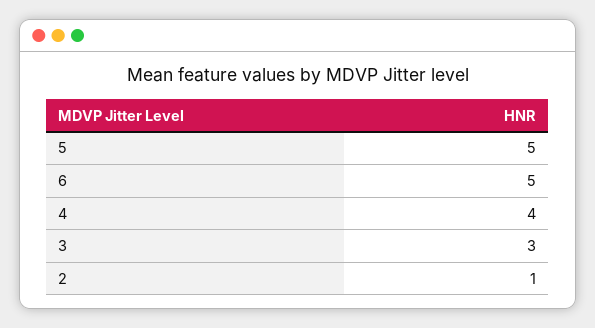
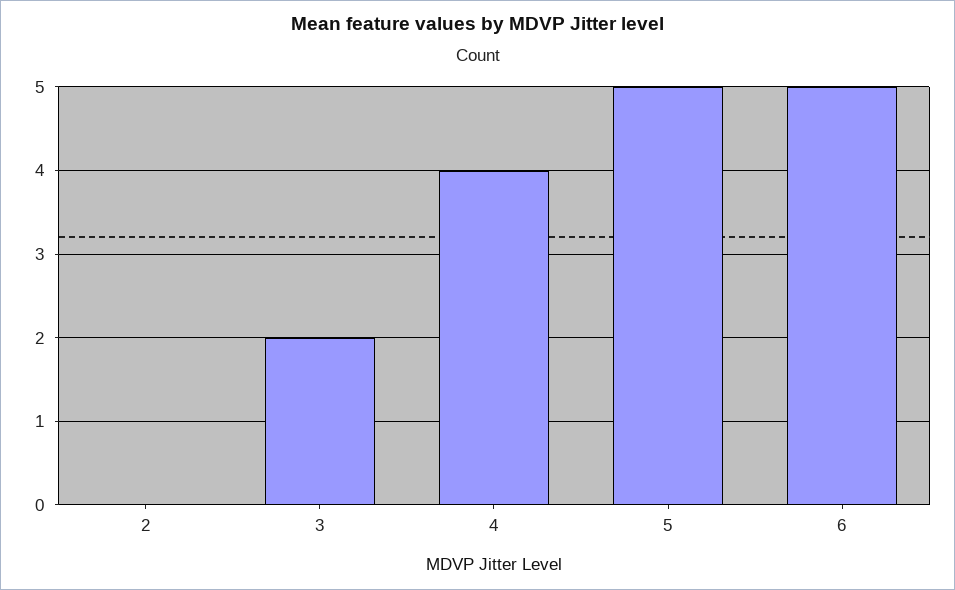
3: 3 -> 2
2: 1 -> 0

